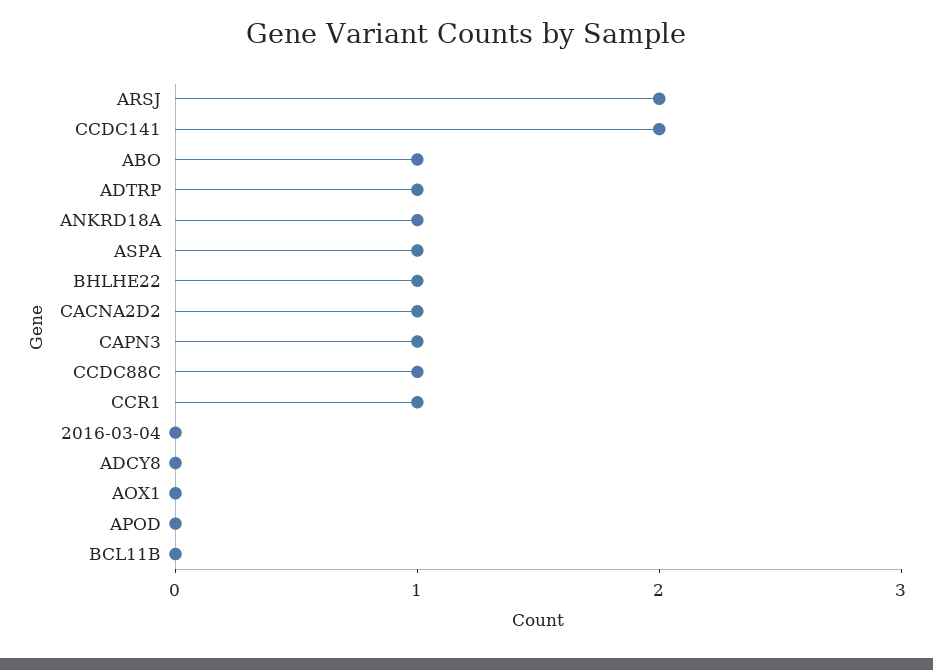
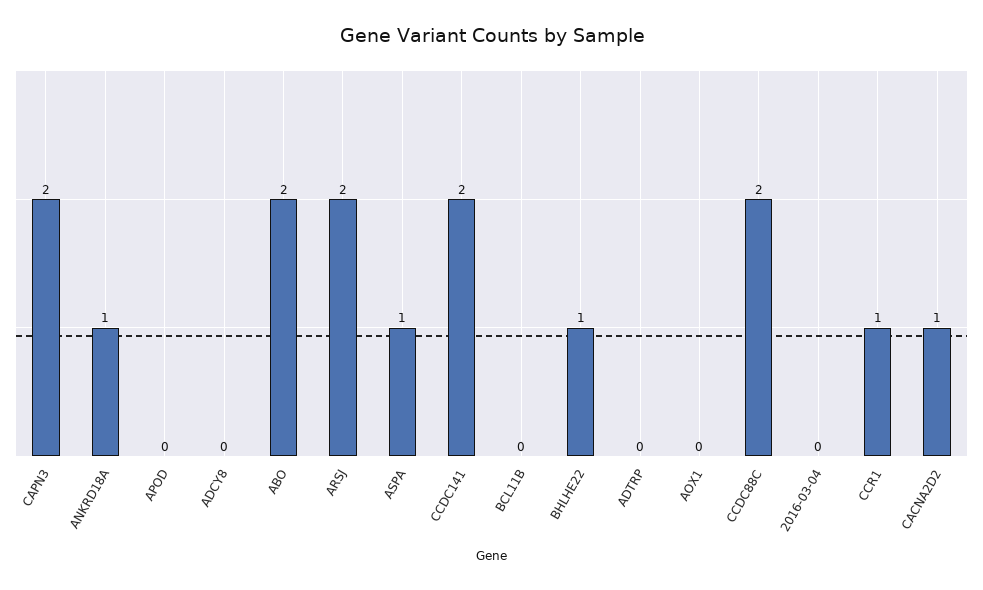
ABO: 1 -> 2
ADTRP: 1 -> 0
CAPN3: 1 -> 2
CCDC88C: 1 -> 2

